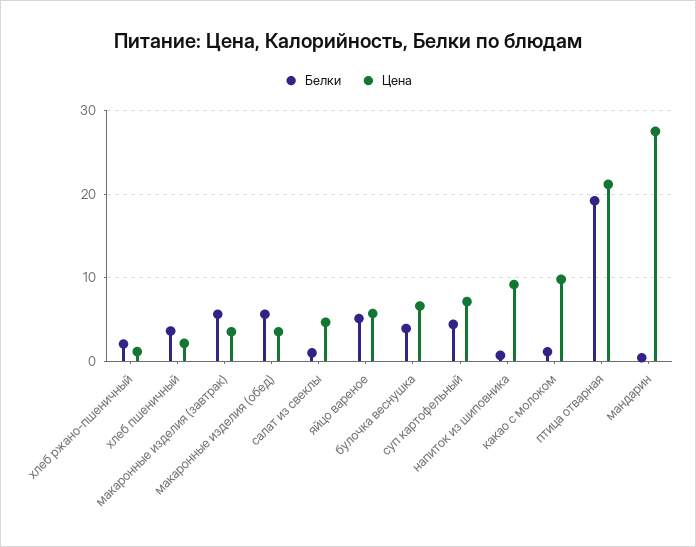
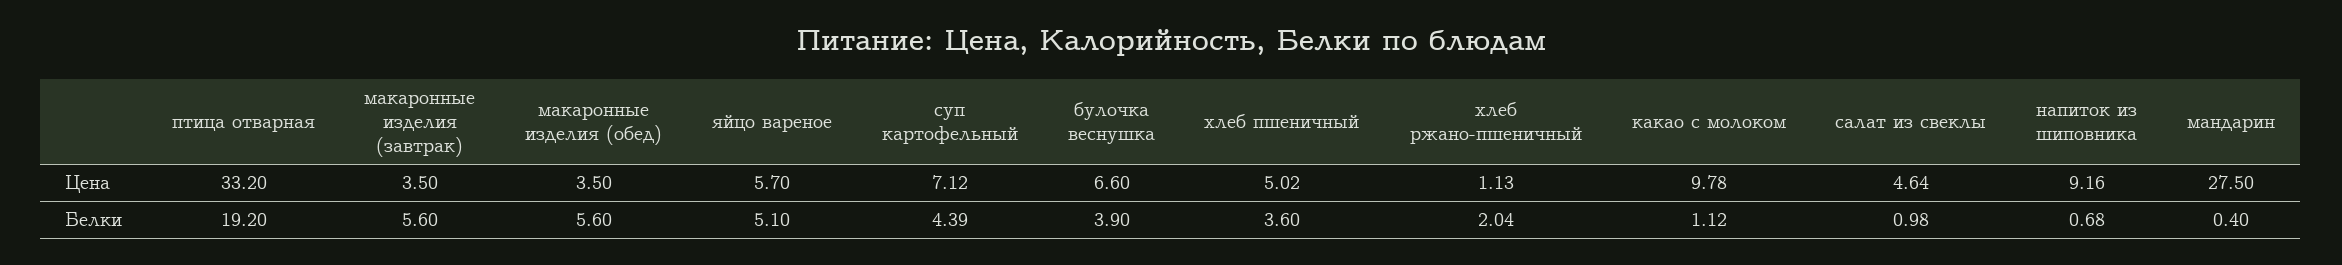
Цена, хлеб пшеничный: 2 -> 5.02
Цена, птица отварная: 21 -> 33.2

